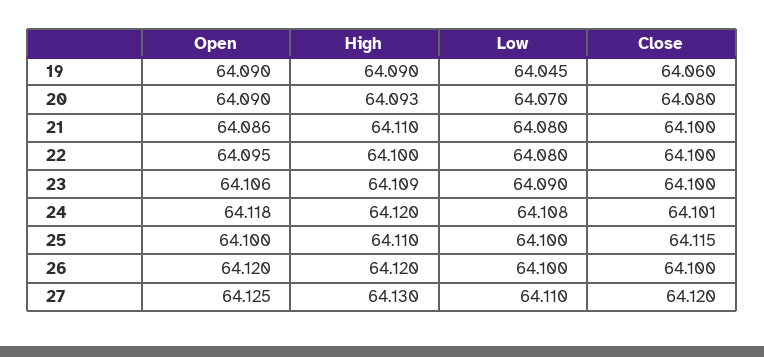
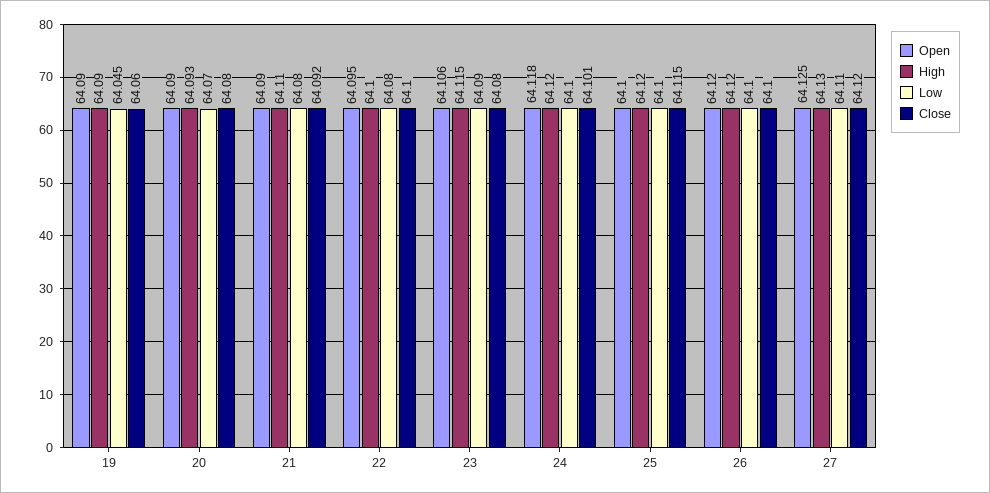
Open, 21: 64.086 -> 64.09
Close, 21: 64.1 -> 64.092
High, 23: 64.109 -> 64.115
Close, 23: 64.1 -> 64.08
Low, 24: 64.108 -> 64.1
High, 25: 64.11 -> 64.12

